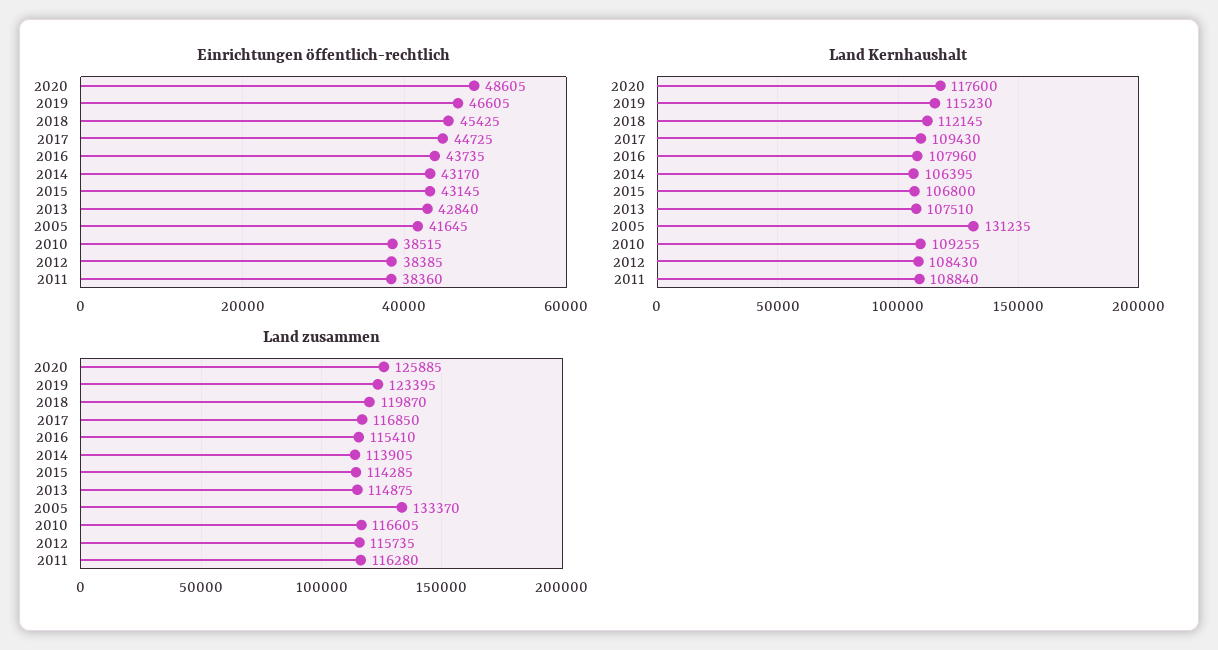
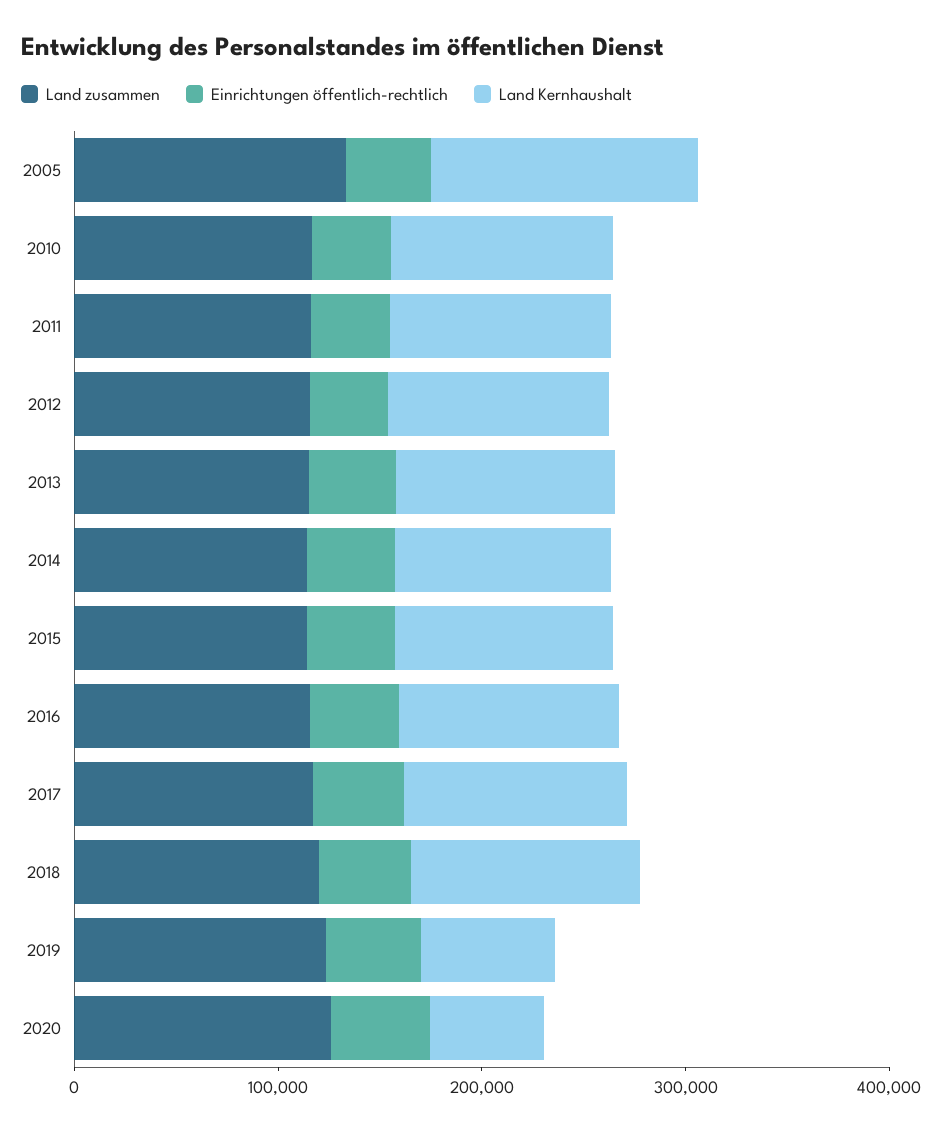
Land Kernhaushalt, 2020: 117600 -> 60000
Land Kernhaushalt, 2019: 115230 -> 60000

